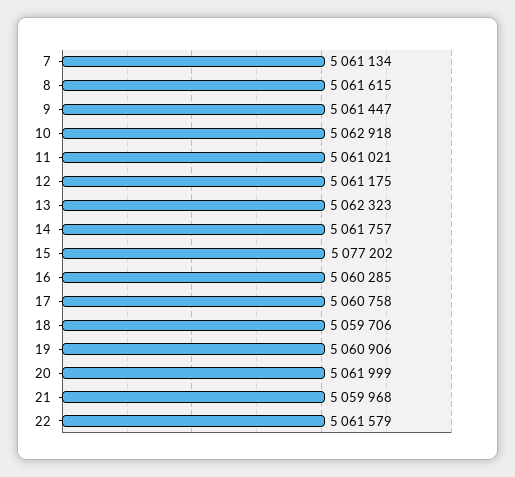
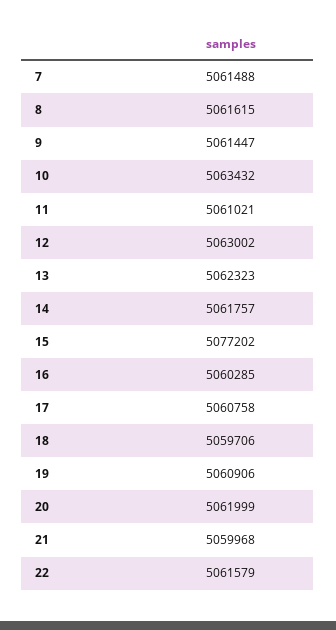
7: 5061134 -> 5061488
10: 5062918 -> 5063432
12: 5061175 -> 5063002

